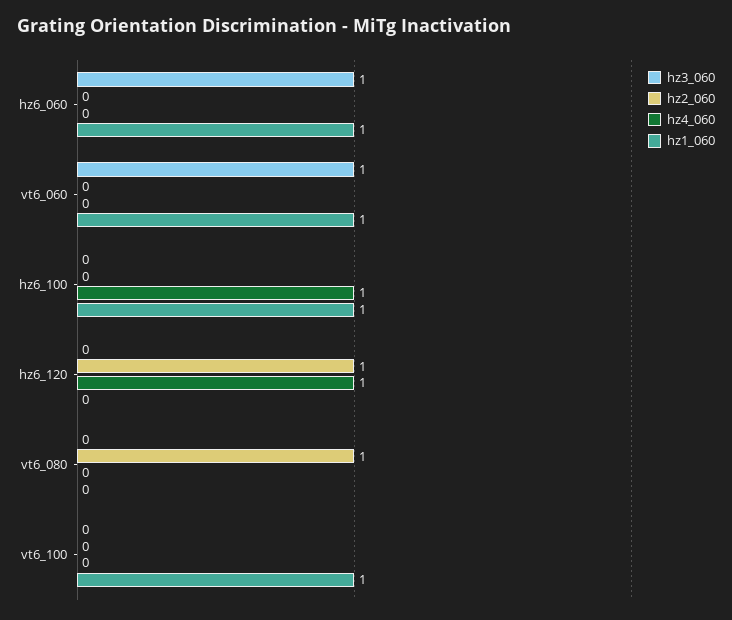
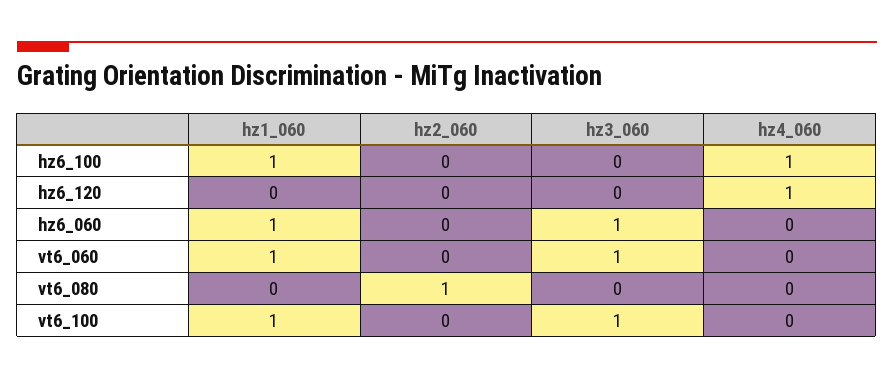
hz2_060, hz6_120: 1 -> 0
hz3_060, vt6_100: 0 -> 1

